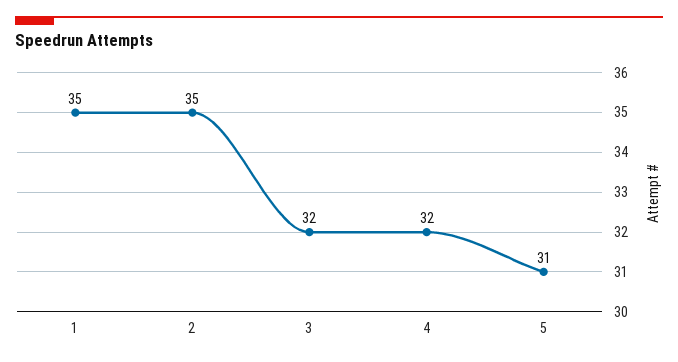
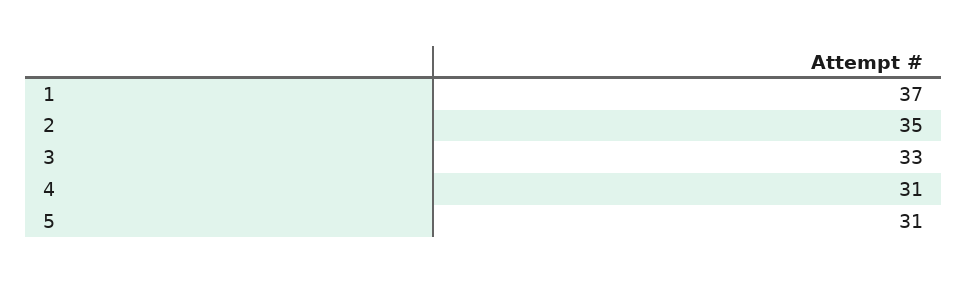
1: 35 -> 37
3: 32 -> 33
4: 32 -> 31

